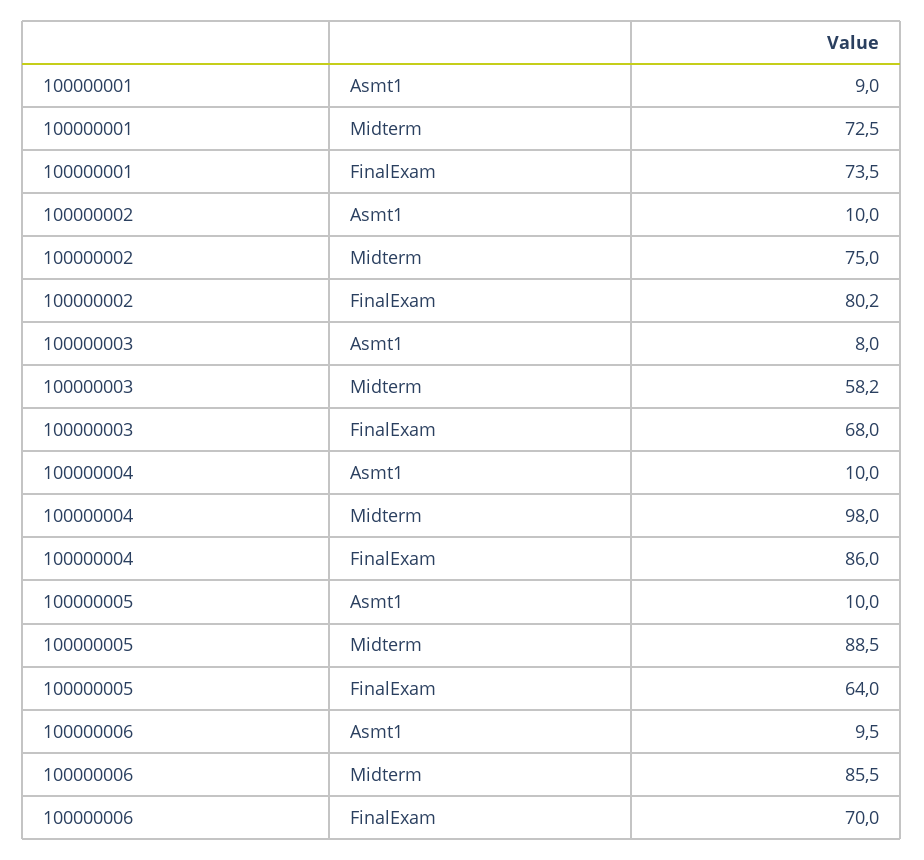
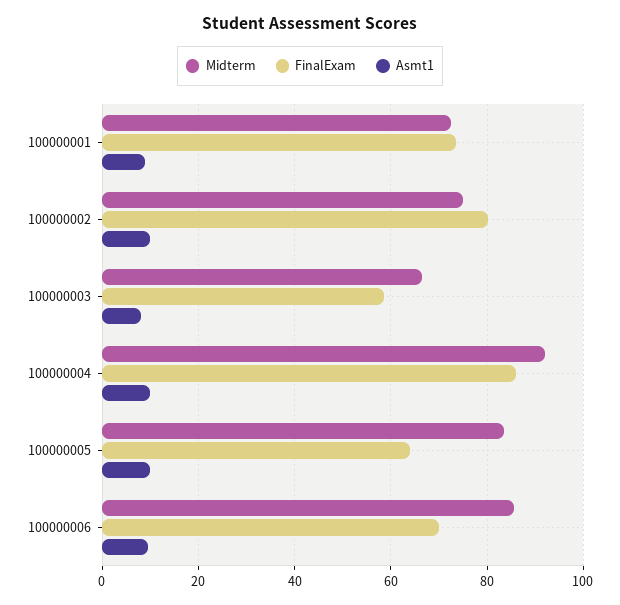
Midterm, 100000003: 58.2 -> 66
FinalExam, 100000003: 68 -> 58
Midterm, 100000004: 98 -> 92
Midterm, 100000005: 88.5 -> 84

